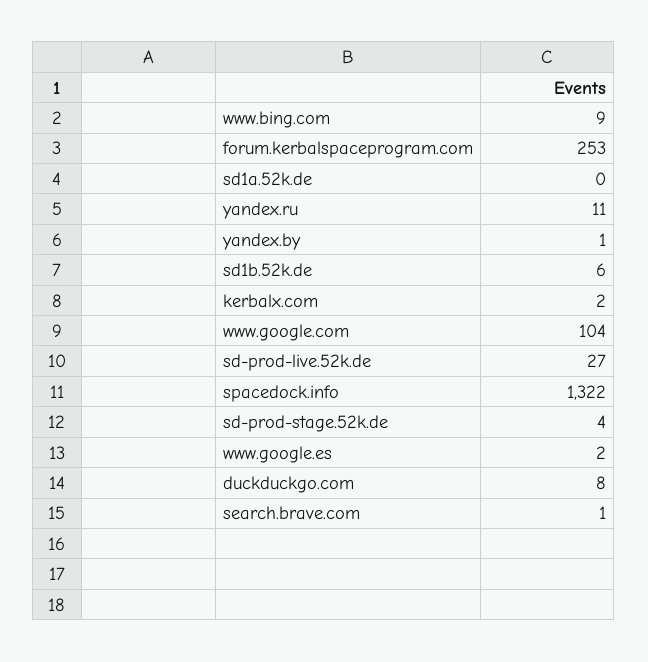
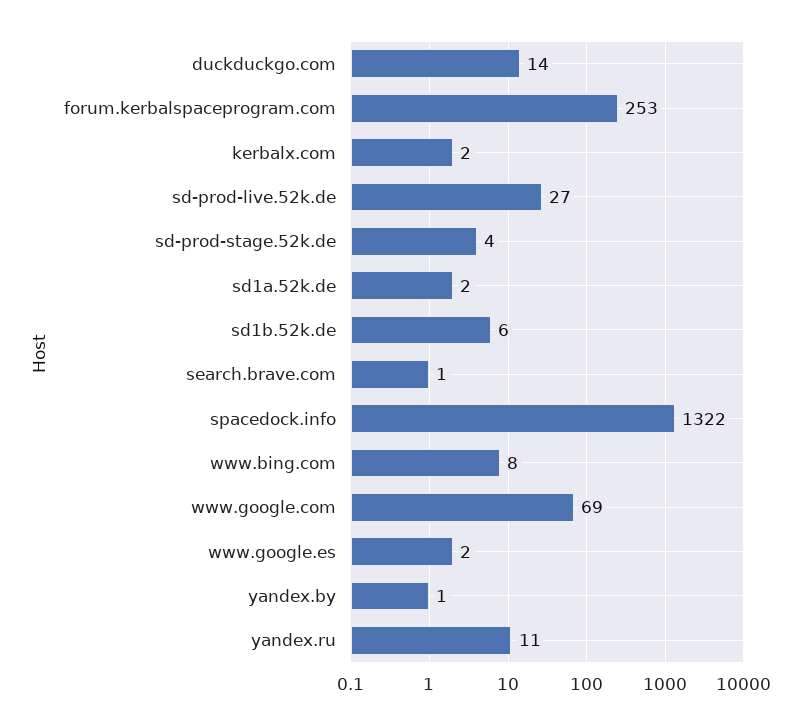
www.bing.com: 9 -> 8
sd1a.52k.de: 0 -> 2
www.google.com: 104 -> 69
duckduckgo.com: 8 -> 14

